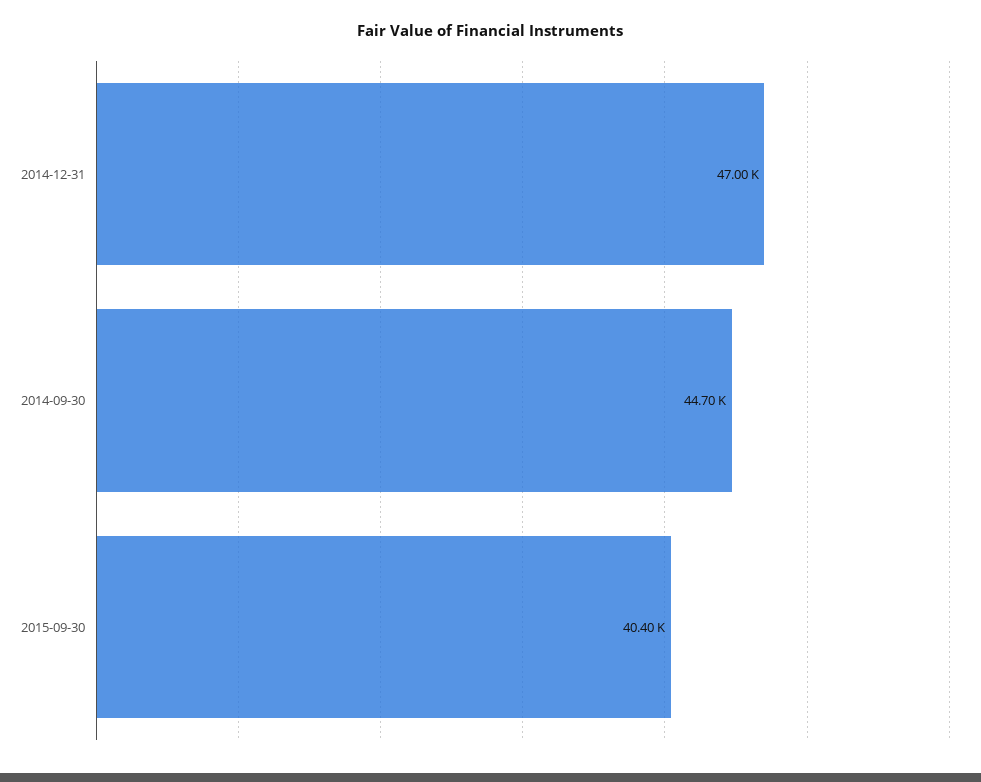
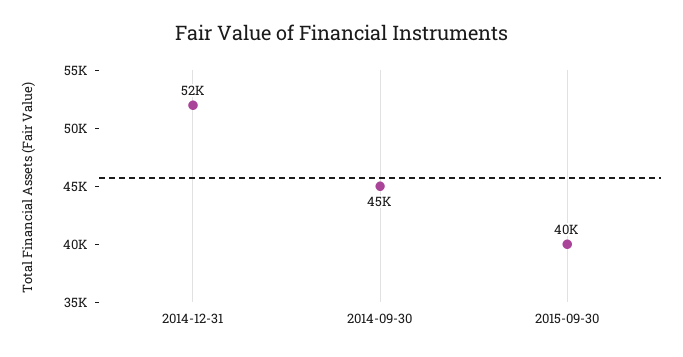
2014-12-31: 47000 -> 52000

